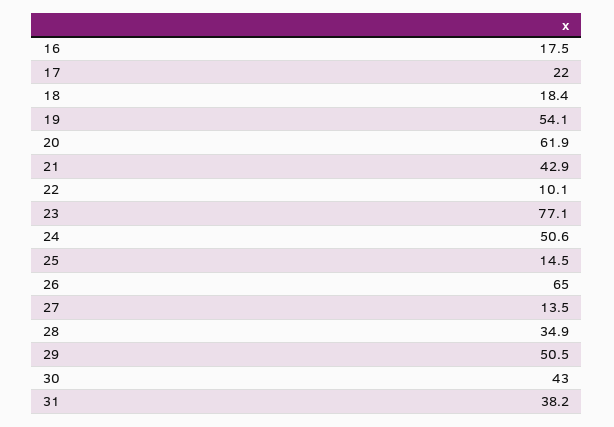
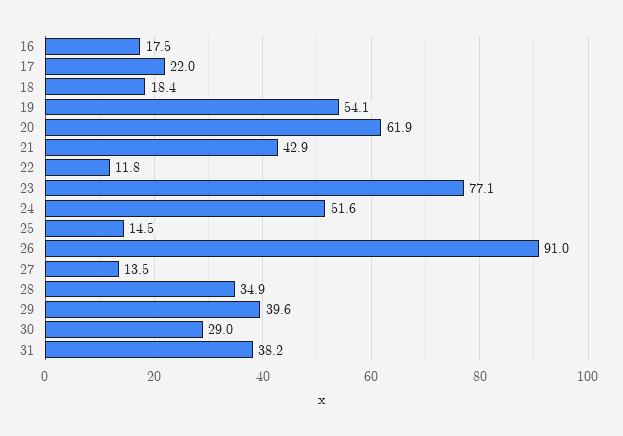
22: 10.1 -> 11.8
24: 50.6 -> 51.6
26: 65 -> 91
29: 50.5 -> 39.6
30: 43 -> 29

